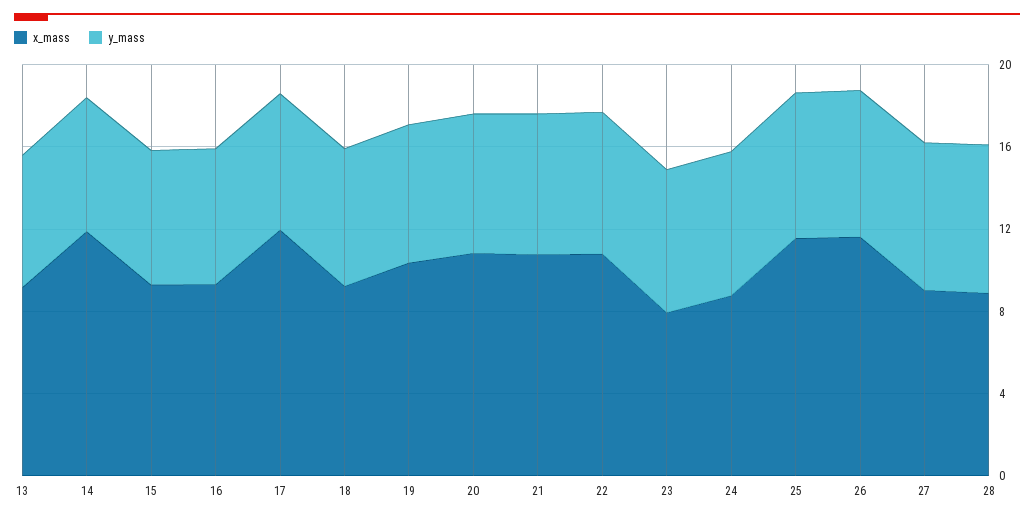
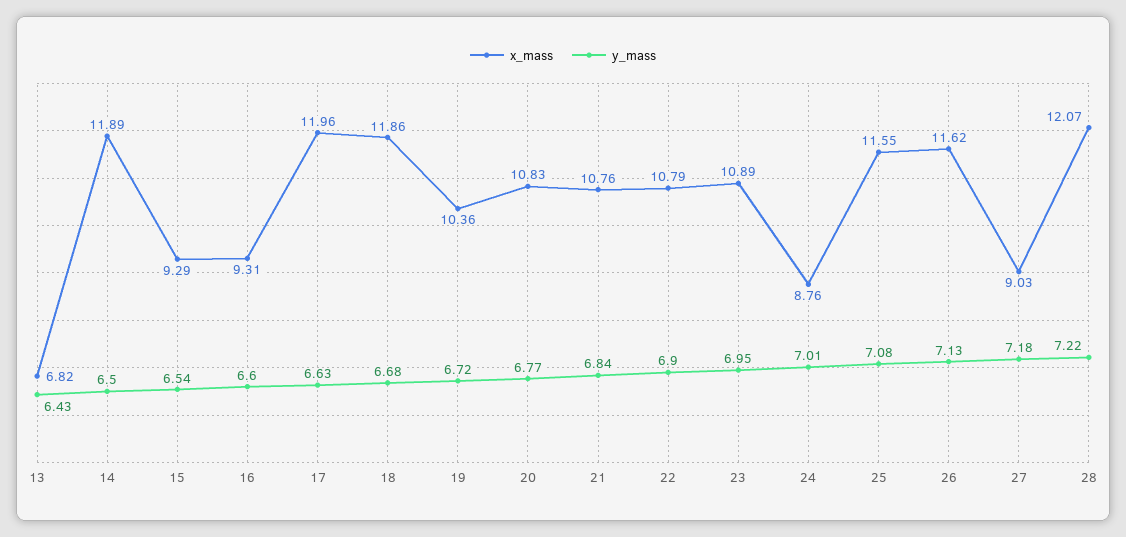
x_mass, 13: 9 -> 6.82
x_mass, 18: 9 -> 11.86
x_mass, 23: 8 -> 10.89
x_mass, 28: 9 -> 12.07

